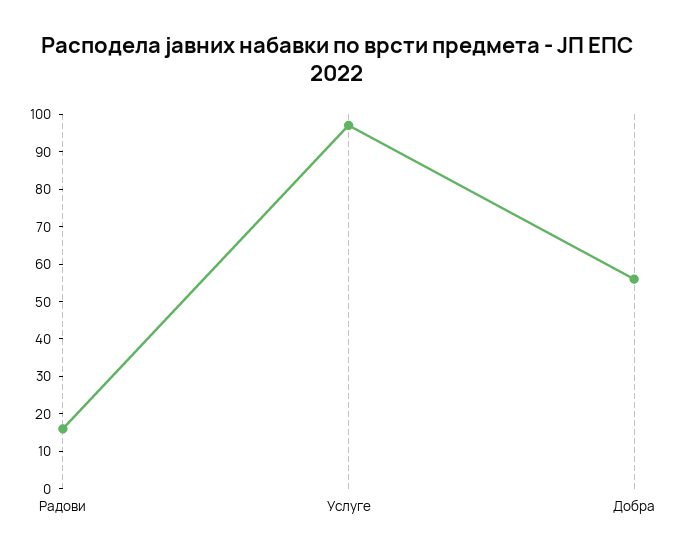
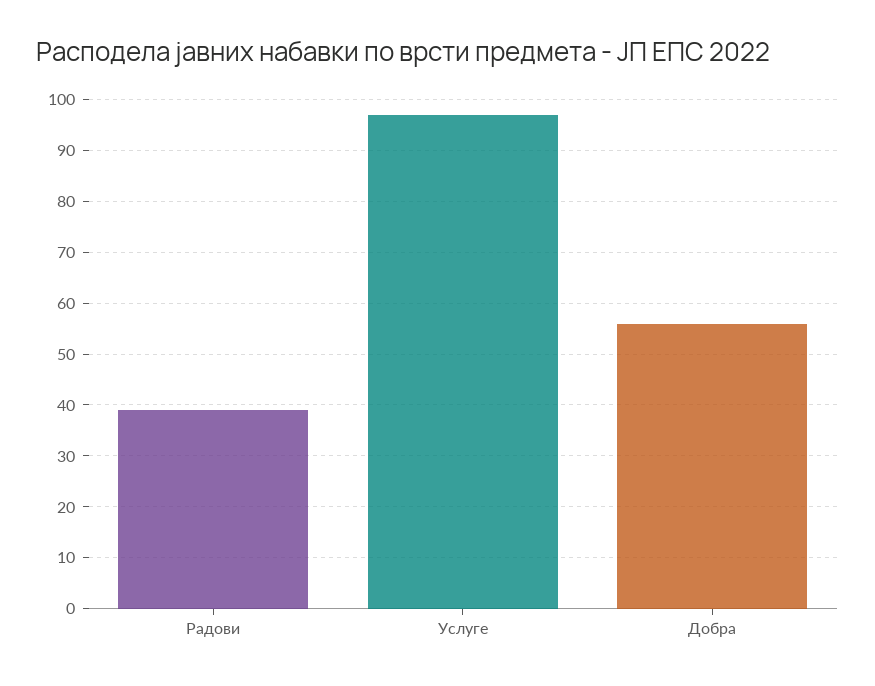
Радови: 15 -> 40

